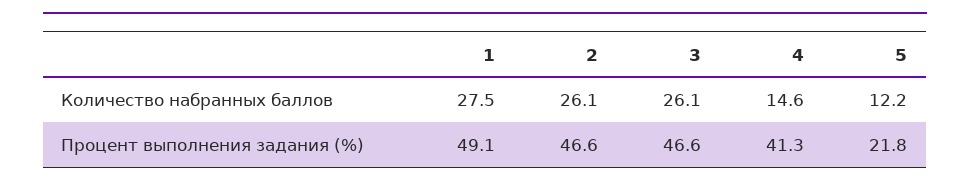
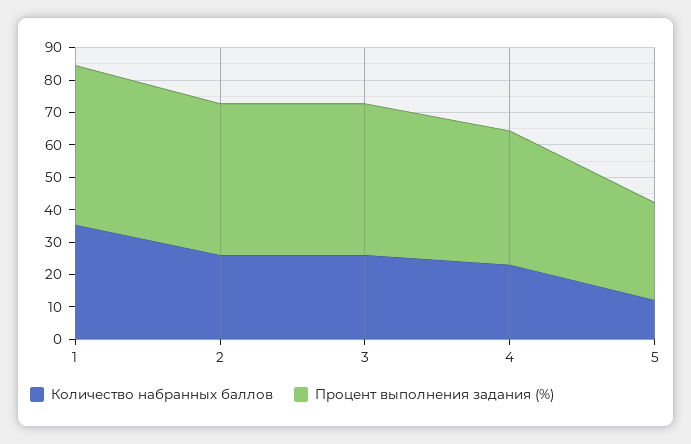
Количество набранных баллов, 1: 27.5 -> 35
Количество набранных баллов, 4: 14.6 -> 22.5
Процент выполнения задания (%), 5: 21.8 -> 30

